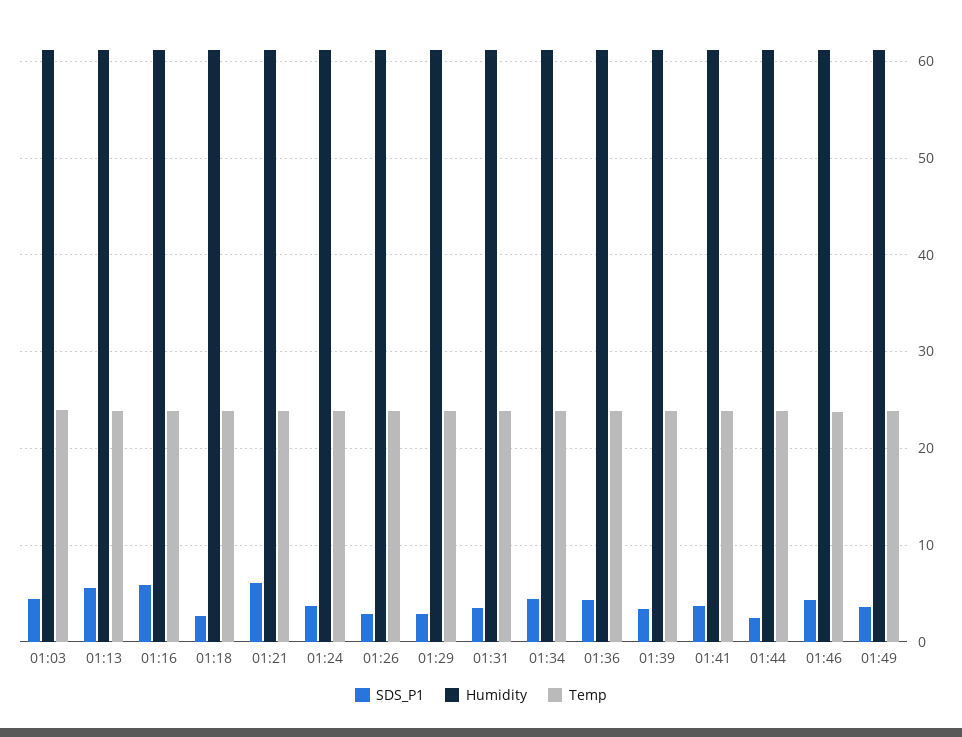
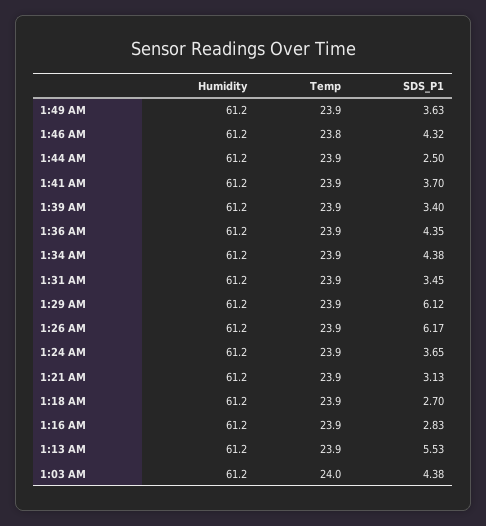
SDS_P1, 01:16: 6 -> 2.83
SDS_P1, 01:21: 6 -> 3.13
SDS_P1, 01:26: 3 -> 6.17
SDS_P1, 01:29: 3 -> 6.12

